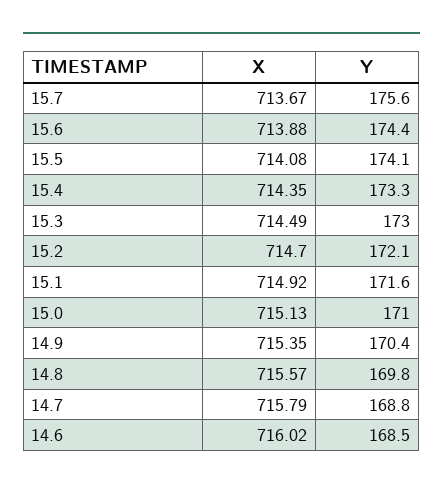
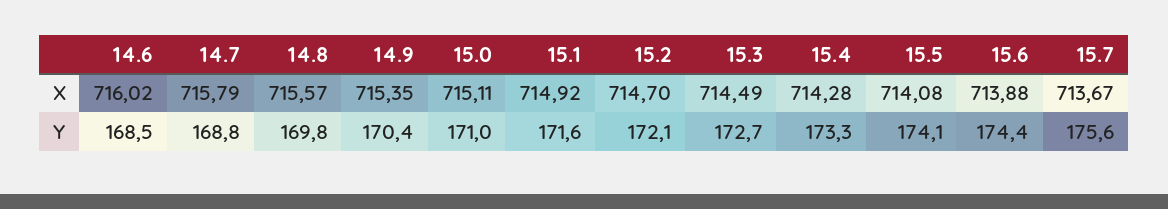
X, 15.4: 714.35 -> 714.28
Y, 15.3: 173 -> 172.7
X, 15.0: 715.13 -> 715.11

